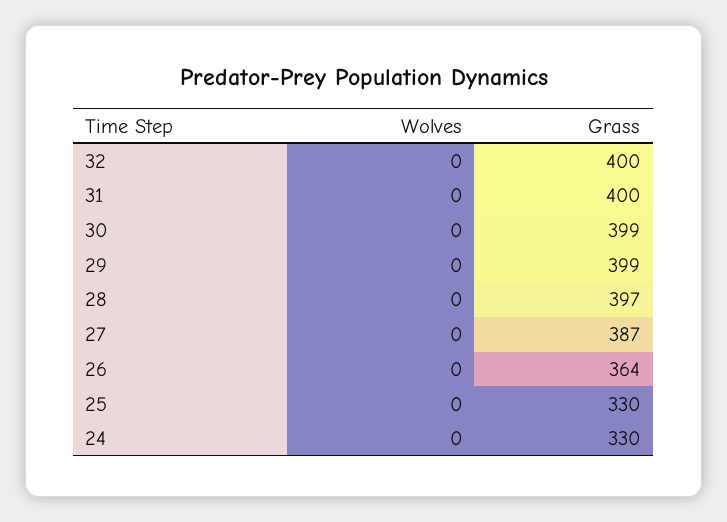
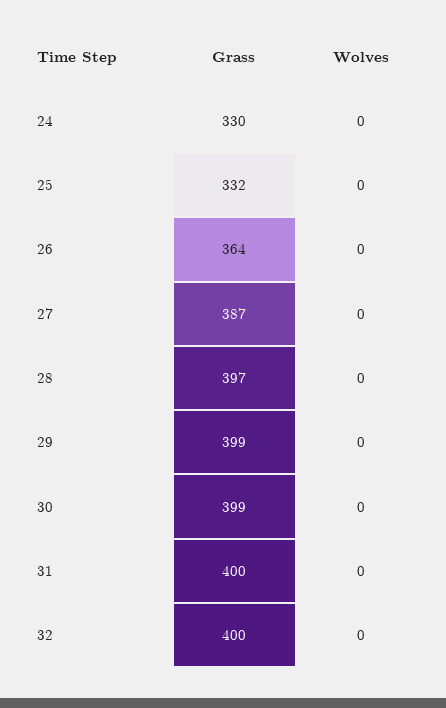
Grass, 25: 330 -> 332

